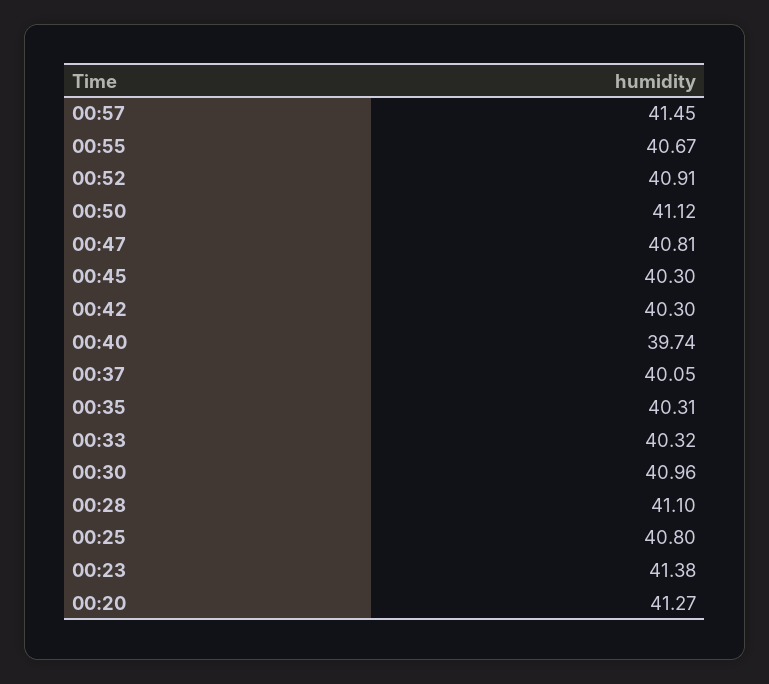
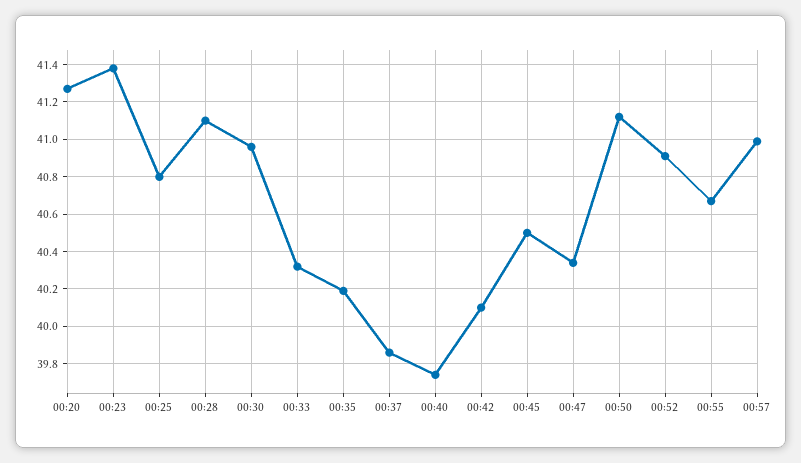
00:57: 41.45 -> 41
00:47: 40.81 -> 40.35
00:45: 40.3 -> 40.5
00:42: 40.3 -> 40.1
00:37: 40.05 -> 39.85
00:35: 40.31 -> 40.2

